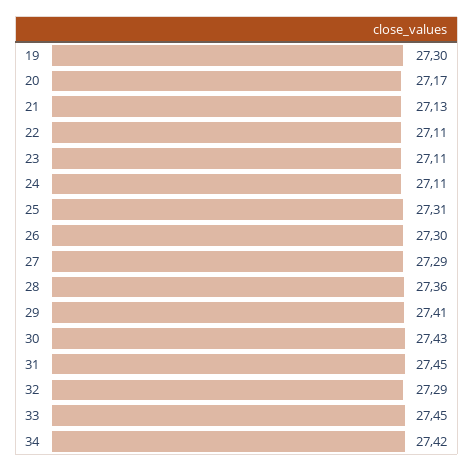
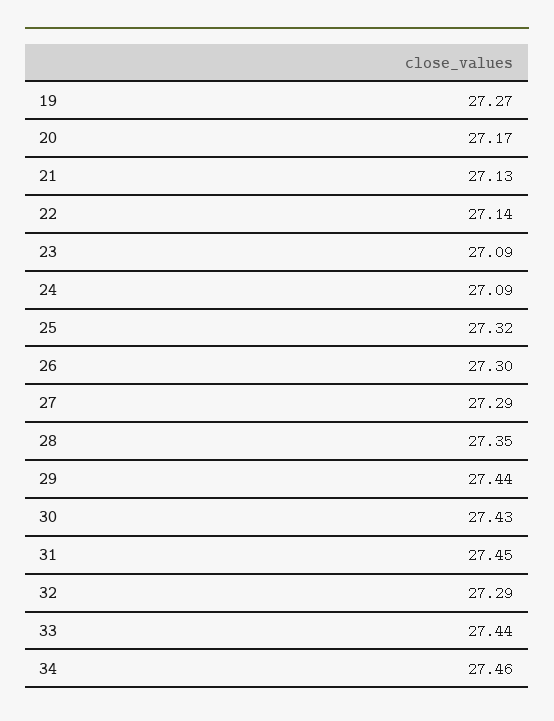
19: 27.3 -> 27.27
22: 27.11 -> 27.14
23: 27.11 -> 27.09
24: 27.11 -> 27.09
25: 27.31 -> 27.32
28: 27.36 -> 27.35
29: 27.41 -> 27.44
33: 27.45 -> 27.44
34: 27.42 -> 27.46

